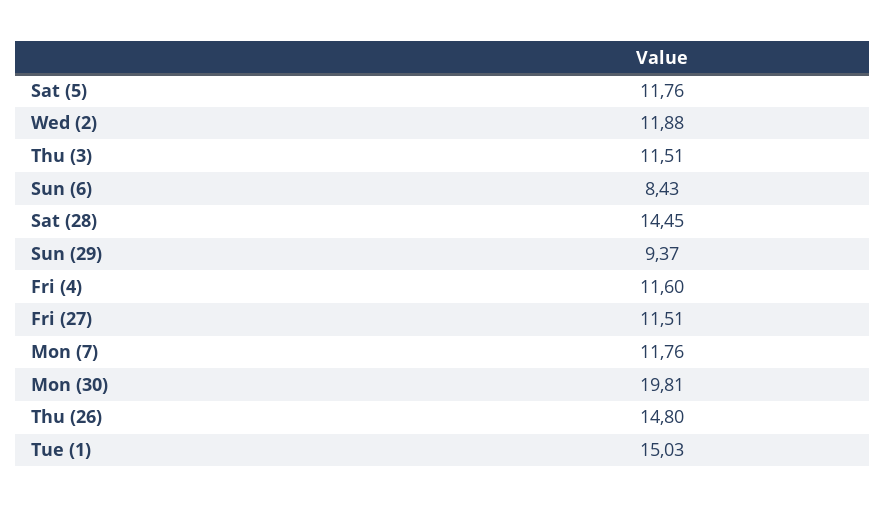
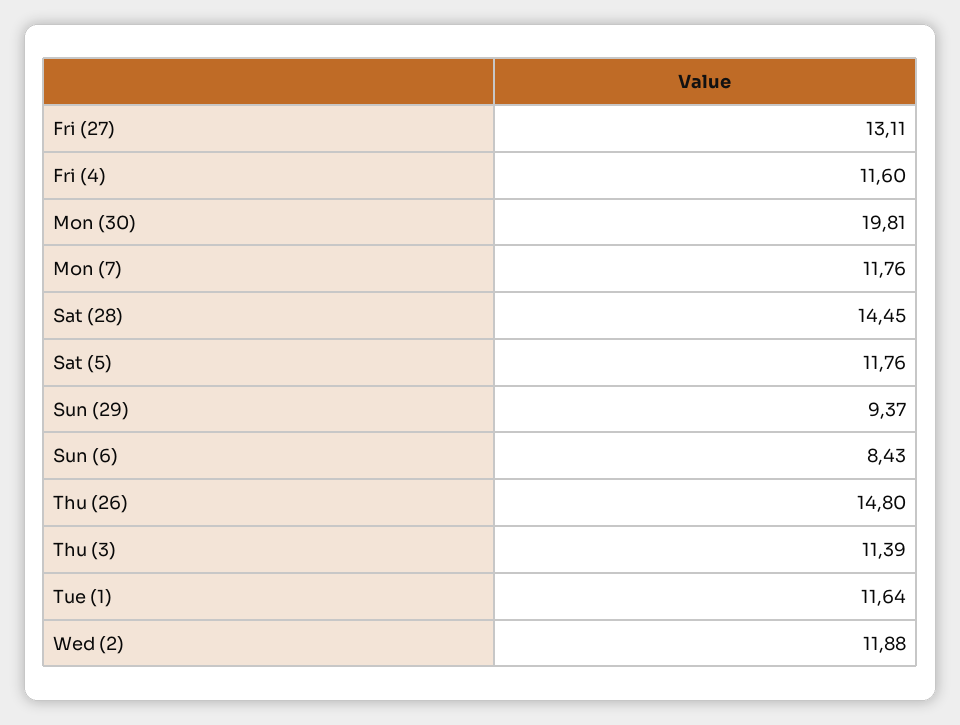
Thu (3): 11.51 -> 11.39
Fri (27): 11.51 -> 13.11
Tue (1): 15.03 -> 11.64

